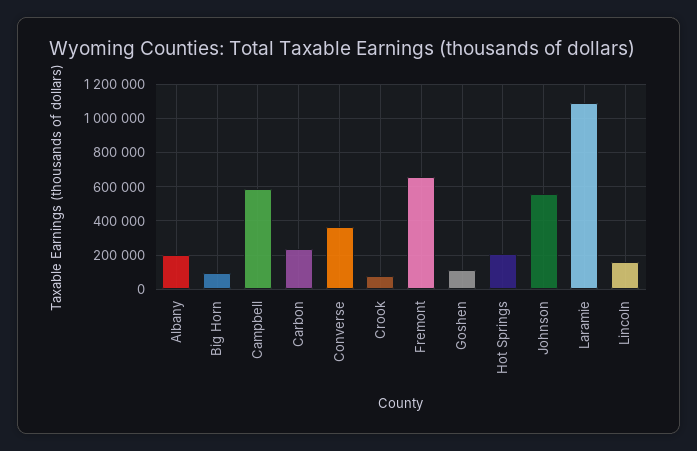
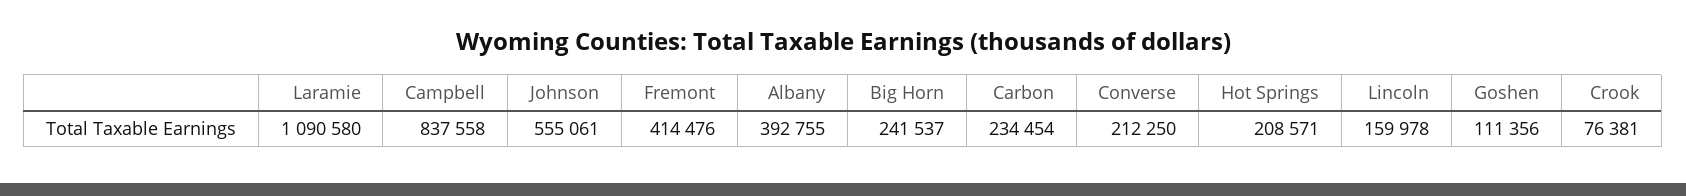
Albany: 200000 -> 392755
Big Horn: 100000 -> 241537
Campbell: 600000 -> 837558
Converse: 350000 -> 212250
Fremont: 650000 -> 414476

